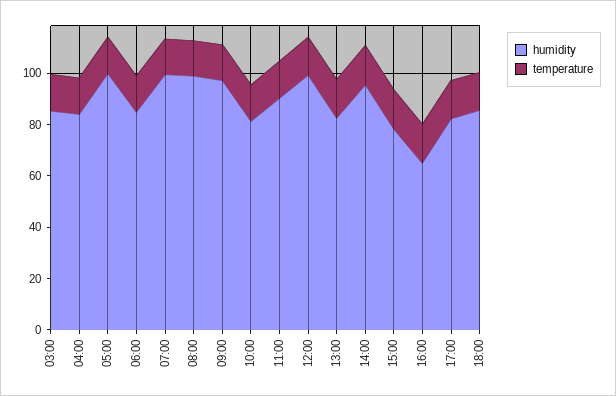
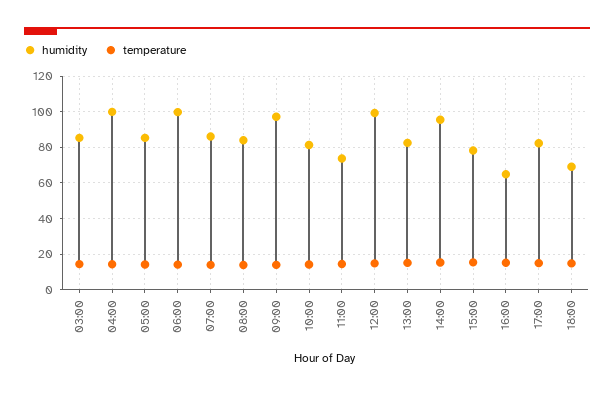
humidity, 04:00: 85 -> 100
humidity, 05:00: 100 -> 85
humidity, 06:00: 85 -> 100
humidity, 07:00: 100 -> 85
humidity, 08:00: 100 -> 85
humidity, 11:00: 90 -> 75
humidity, 18:00: 85 -> 70

